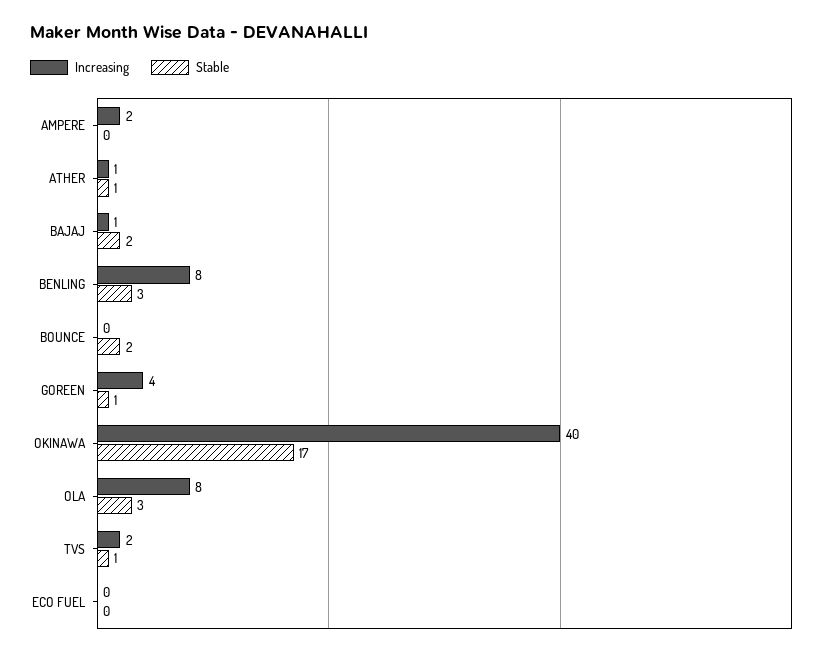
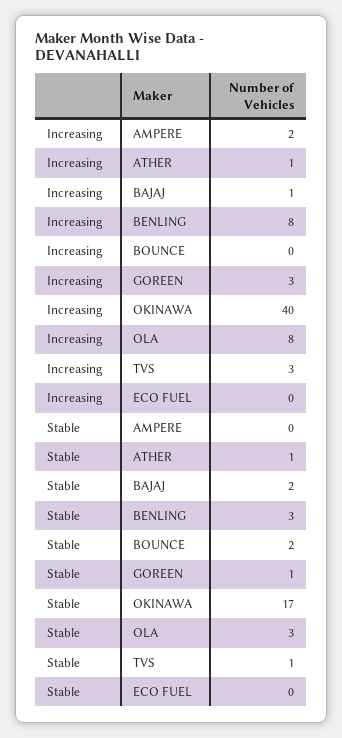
Increasing, GOREEN: 4 -> 3
Increasing, TVS: 2 -> 3

